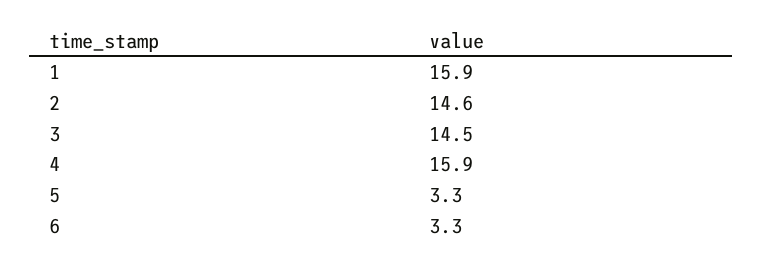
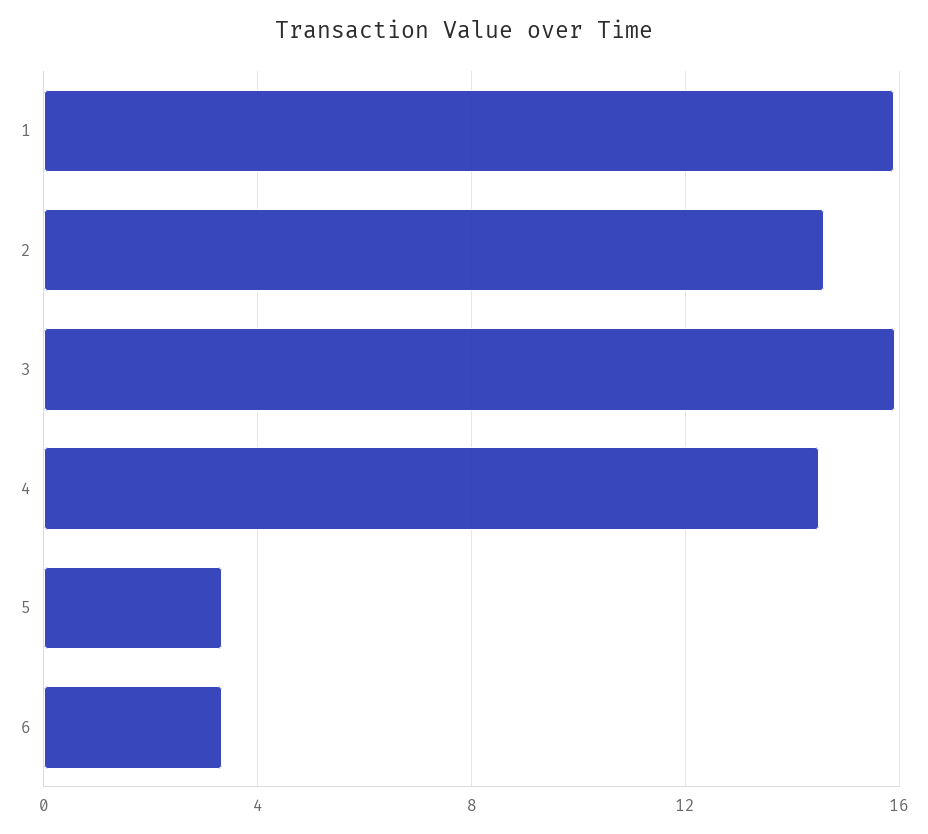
3: 14.5 -> 16
4: 15.9 -> 14.5

